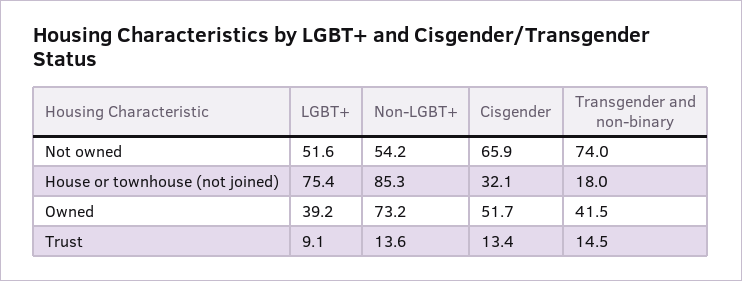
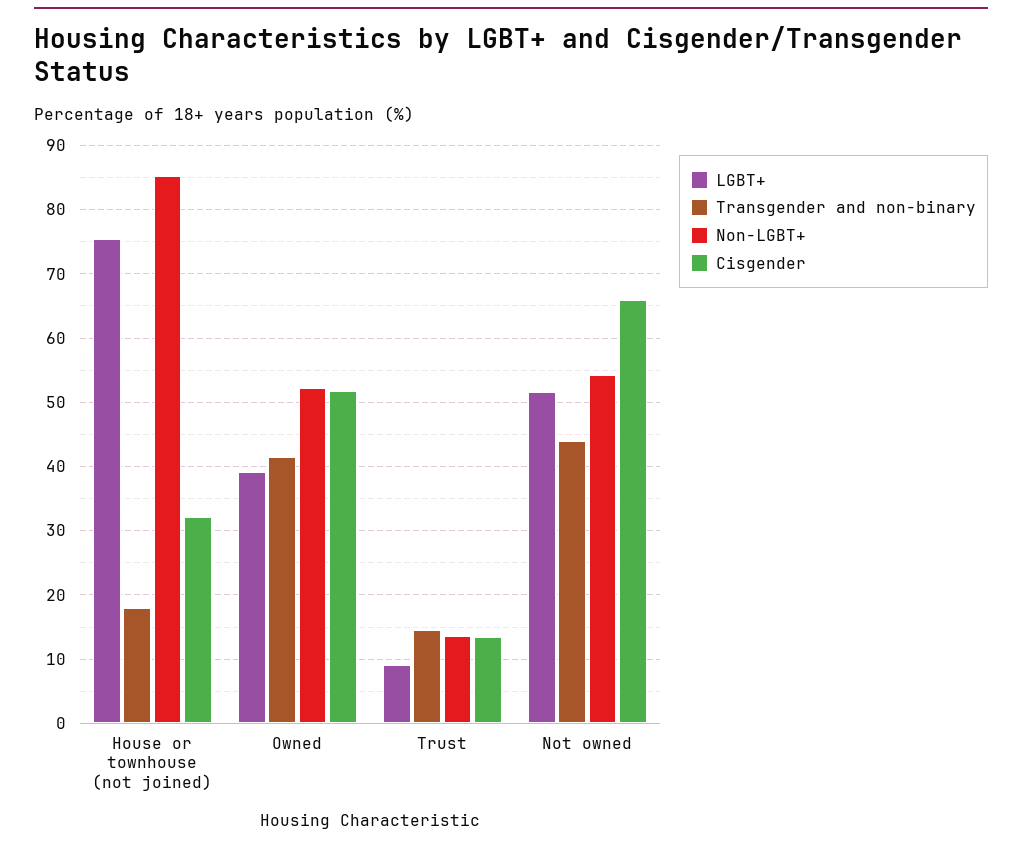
Transgender and non-binary, Not owned: 74 -> 44
Non-LGBT+, Owned: 73.2 -> 52

